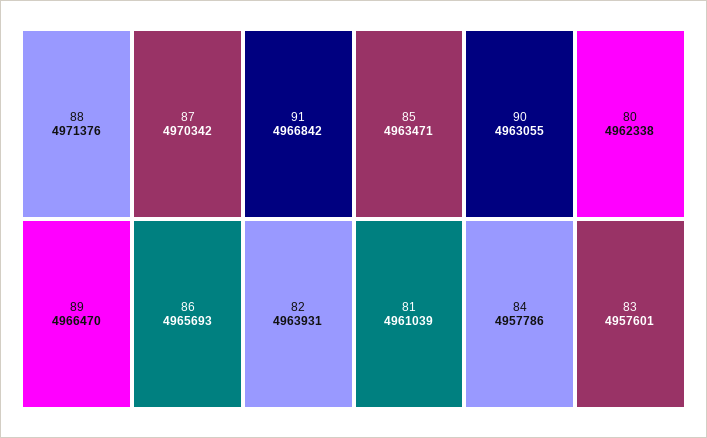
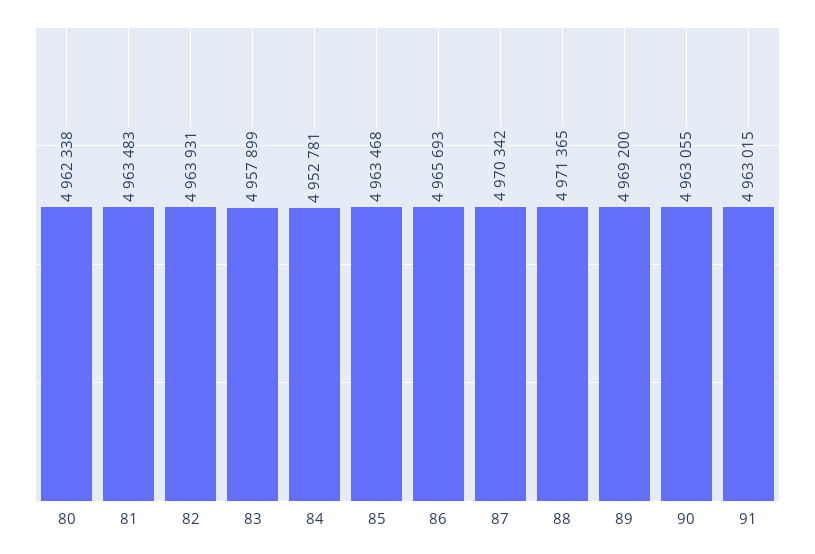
88: 4971376 -> 4971365
91: 4966842 -> 4963015
89: 4966470 -> 4969200
85: 4963471 -> 4963468
81: 4961039 -> 4963483
84: 4957786 -> 4952781
83: 4957601 -> 4957899

